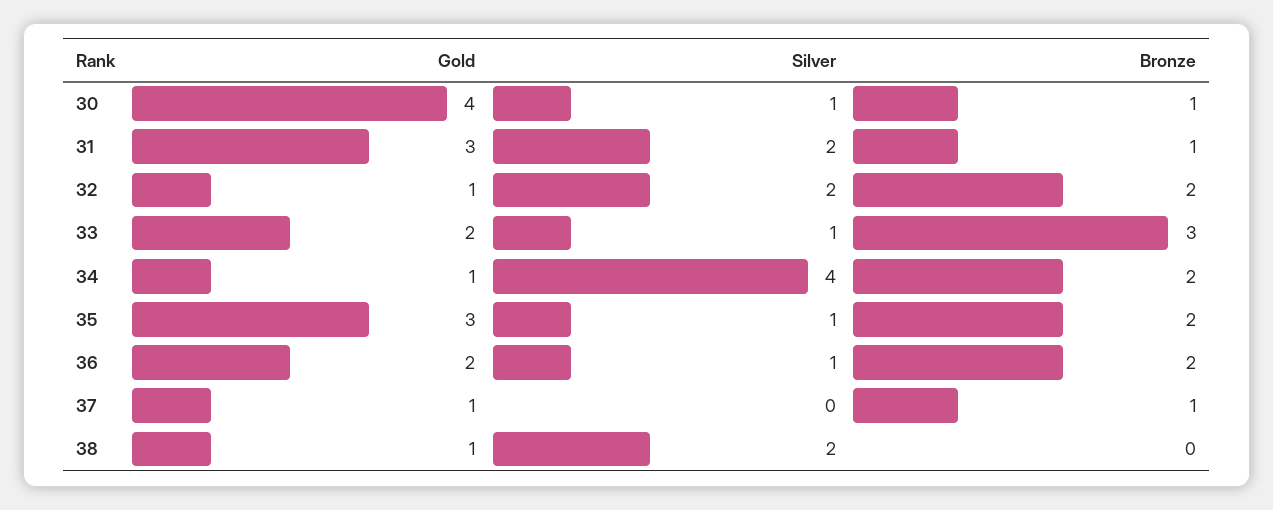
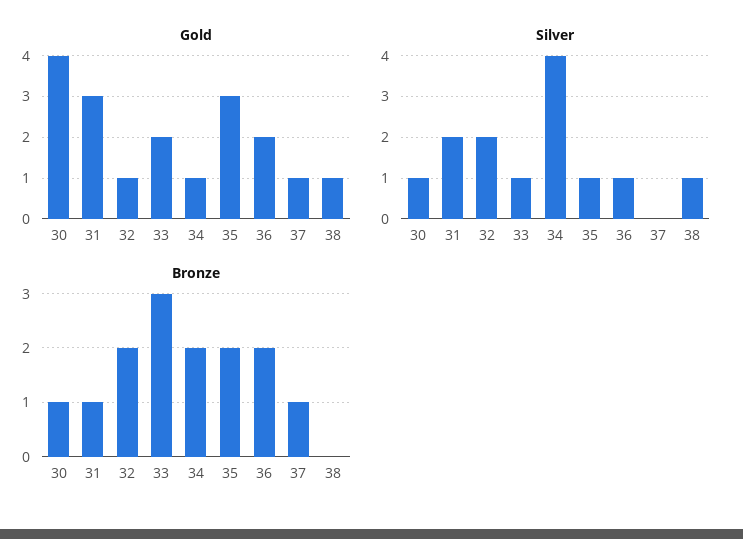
Silver, 38: 2 -> 1

